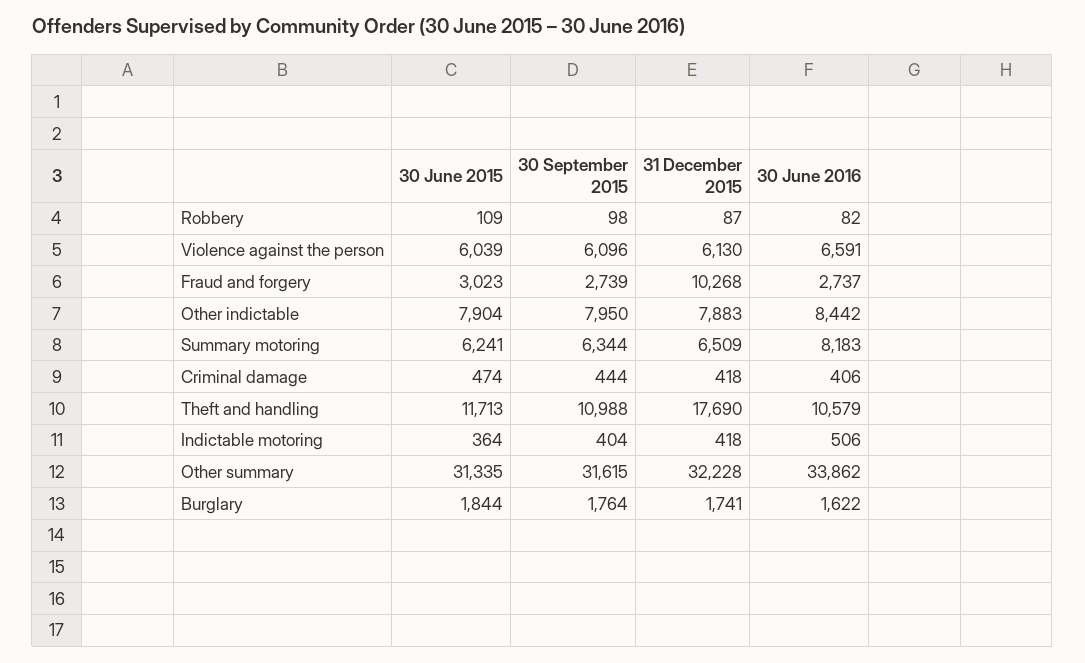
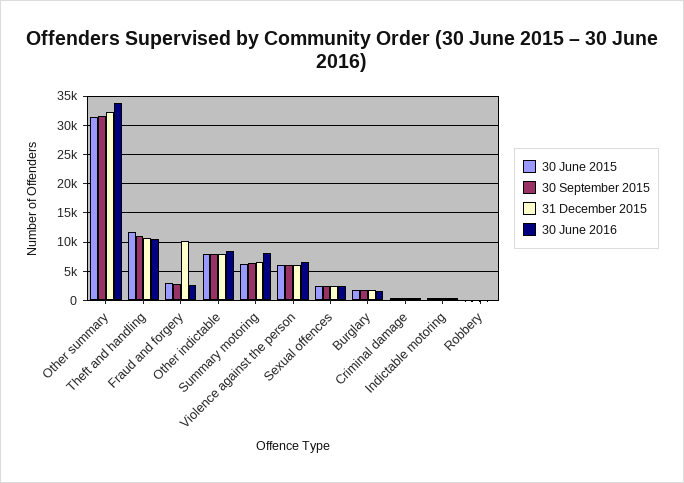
31 December 2015, Theft and handling: 17690 -> 10000
30 June 2015, Sexual offences: none -> 2500
30 September 2015, Sexual offences: none -> 2500
31 December 2015, Sexual offences: none -> 2500
30 June 2016, Sexual offences: none -> 2500

